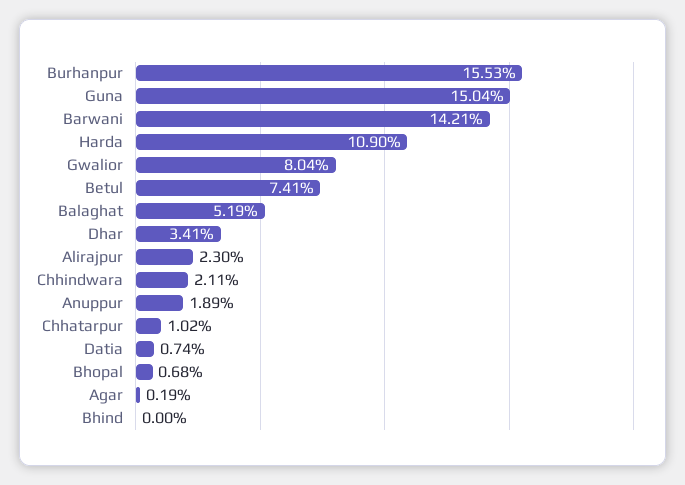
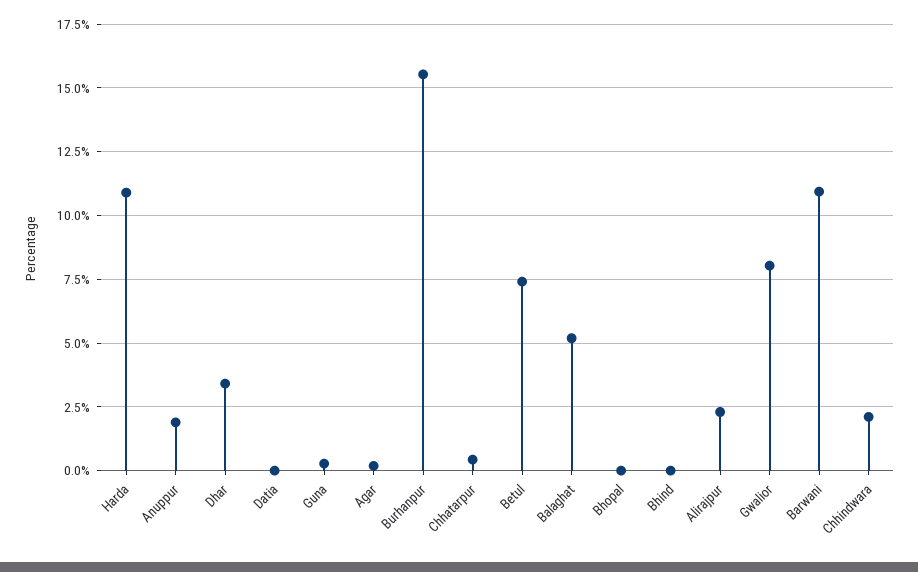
Guna: 15.04 -> 0.25
Barwani: 14.21 -> 11
Chhatarpur: 1.02 -> 0.5
Datia: 0.74 -> 0
Bhopal: 0.68 -> 0

